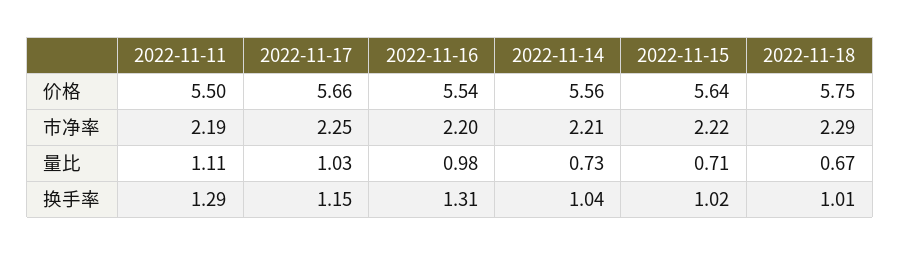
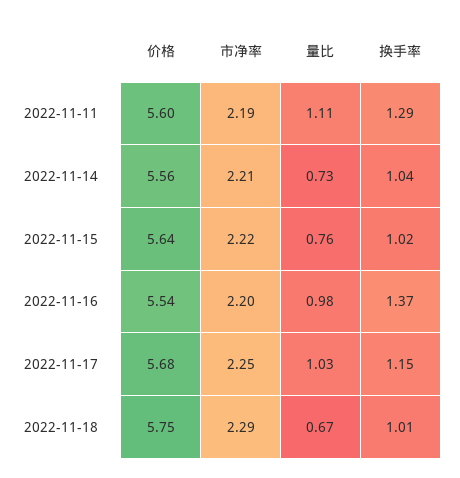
2022-11-11, 价格: 5.5 -> 5.6
2022-11-17, 价格: 5.66 -> 5.68
2022-11-15, 量比: 0.71 -> 0.76
2022-11-16, 换手率: 1.31 -> 1.37

